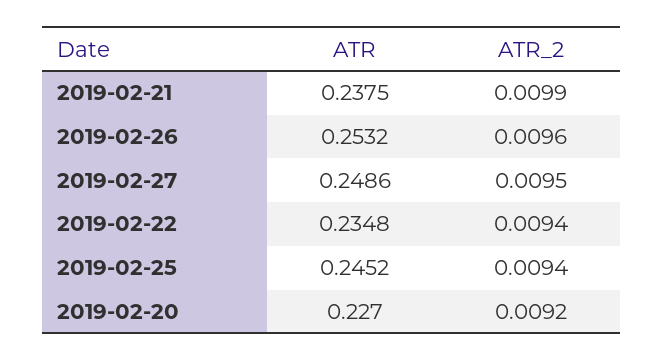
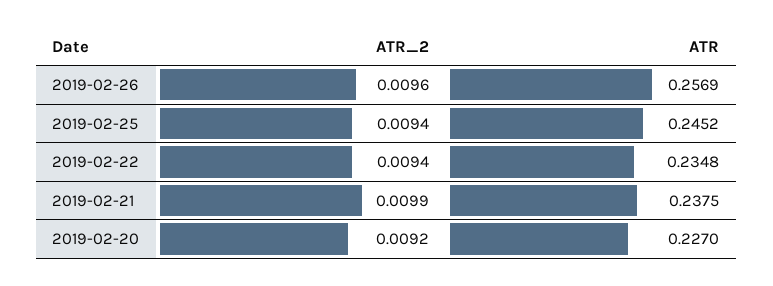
ATR, 2019-02-26: 0.2532 -> 0.2569
ATR, 2019-02-27: 0.2486 -> none
ATR_2, 2019-02-27: 0.0095 -> none

